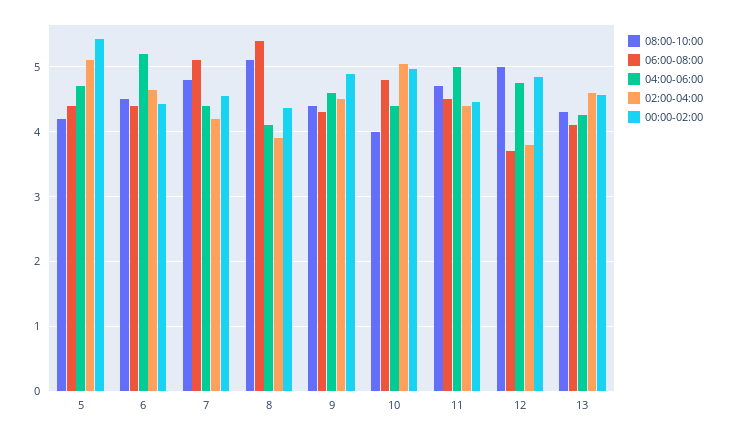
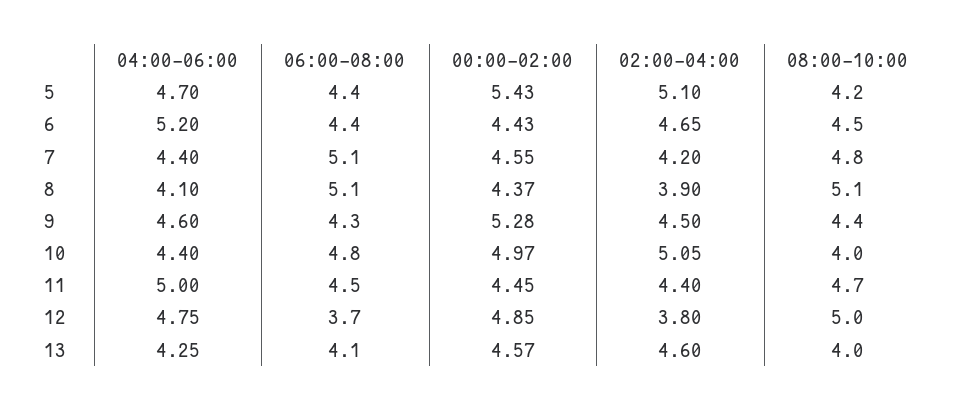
06:00-08:00, 8: 5.4 -> 5.1
00:00-02:00, 9: 4.9 -> 5.28
08:00-10:00, 13: 4.3 -> 4

